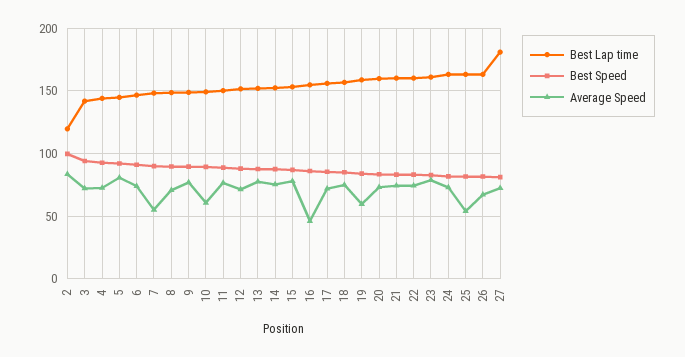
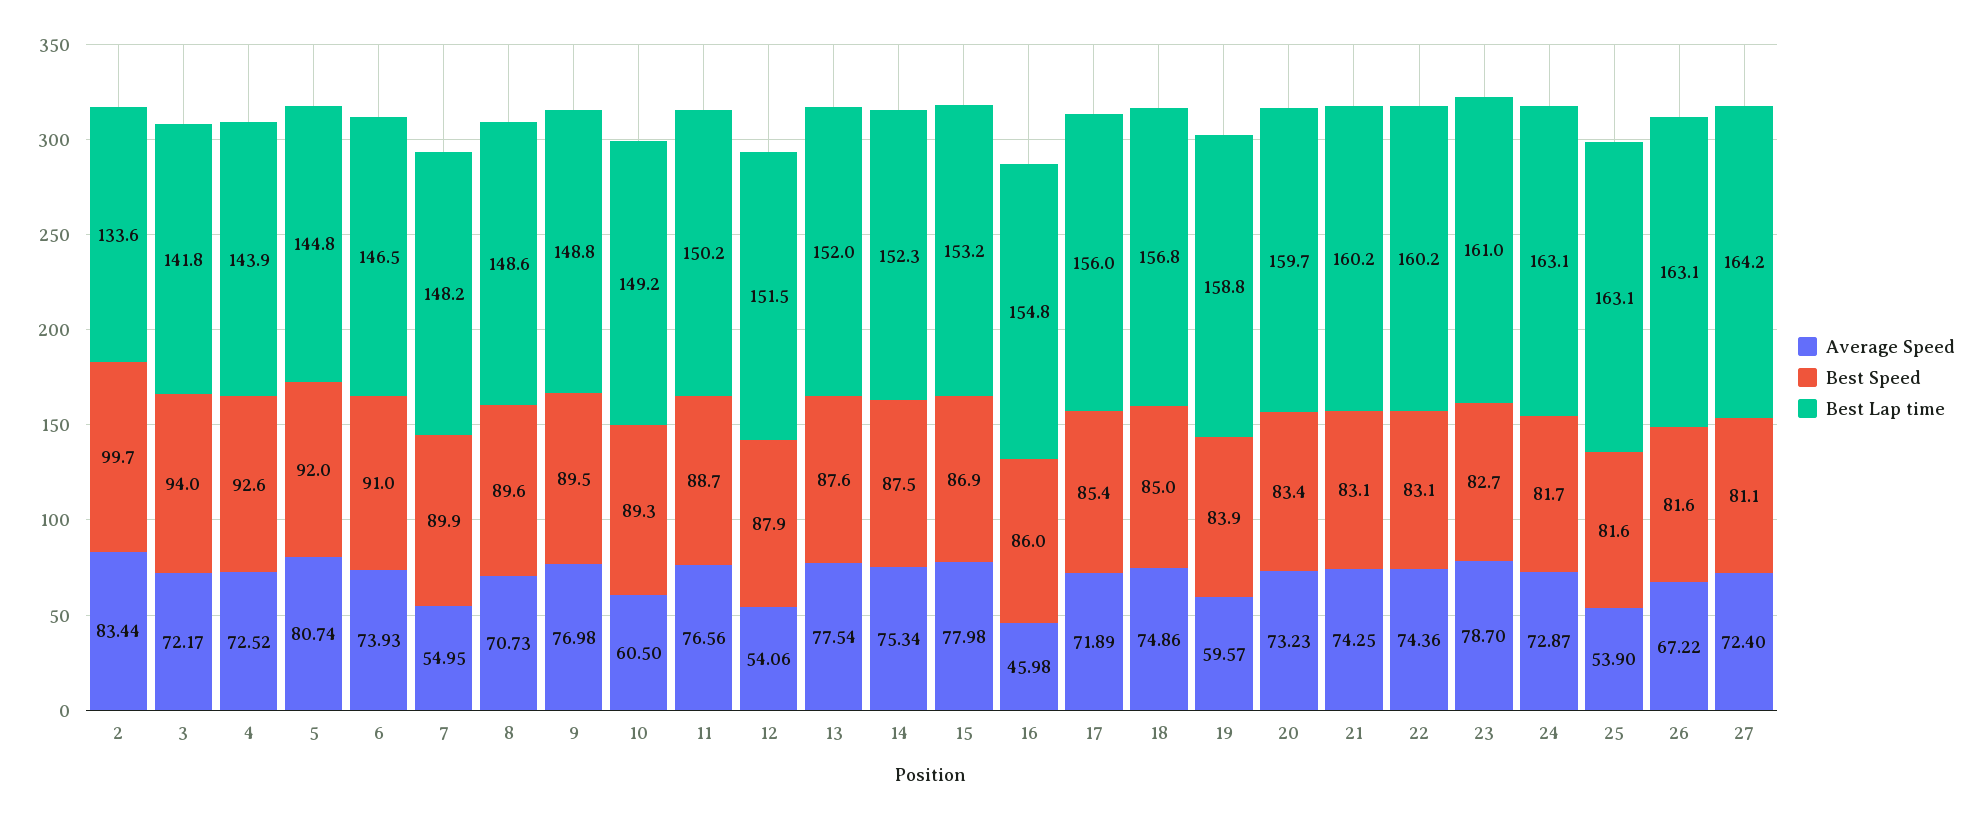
Best Lap time, 2: 120 -> 133.6
Average Speed, 12: 70 -> 54.06
Best Lap time, 27: 180 -> 164.2

